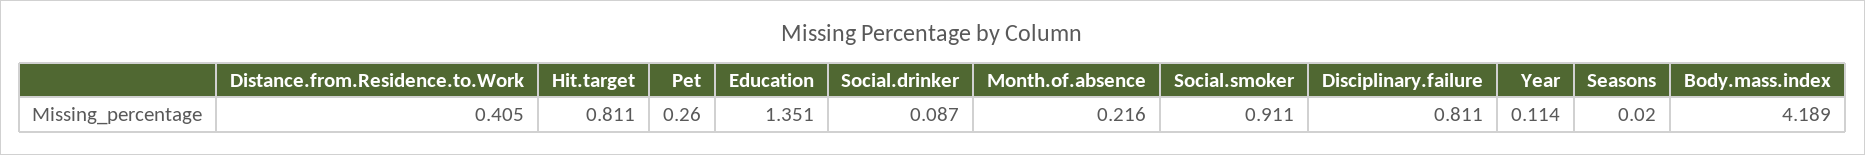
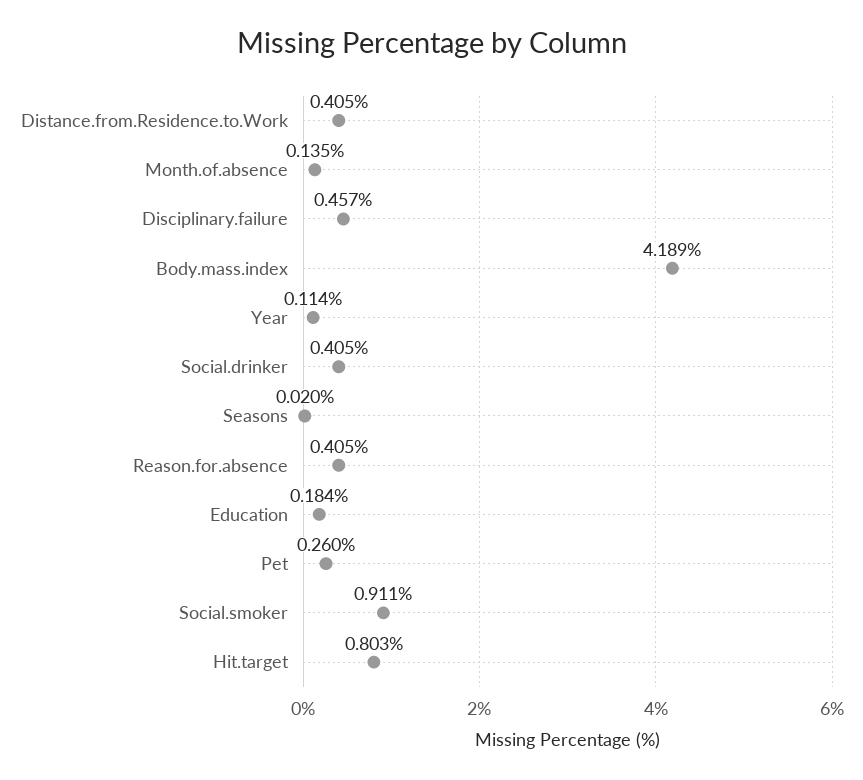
Hit.target: 0.811 -> 0.803
Education: 1.351 -> 0.184
Social.drinker: 0.087 -> 0.405
Month.of.absence: 0.216 -> 0.135
Disciplinary.failure: 0.811 -> 0.457
Reason.for.absence: none -> 0.405

